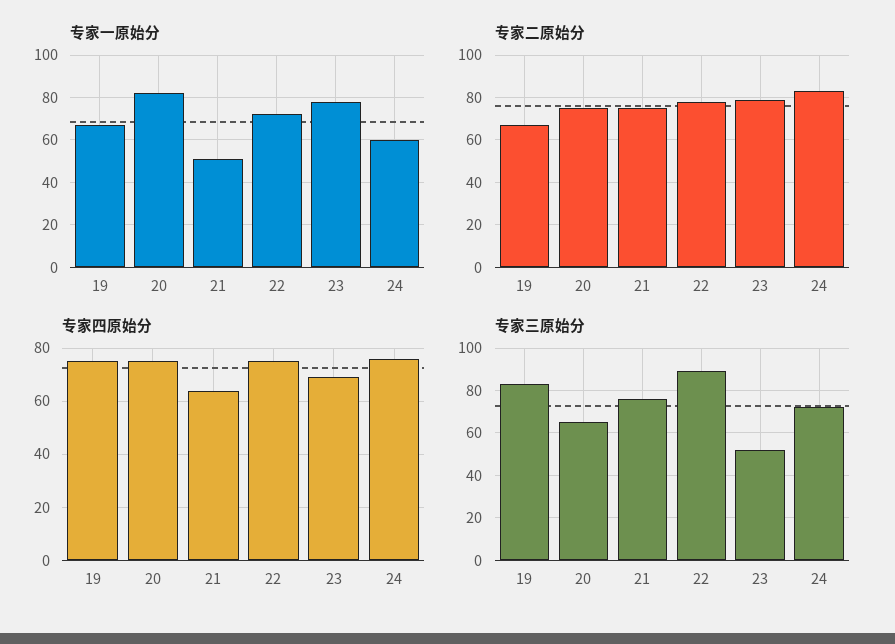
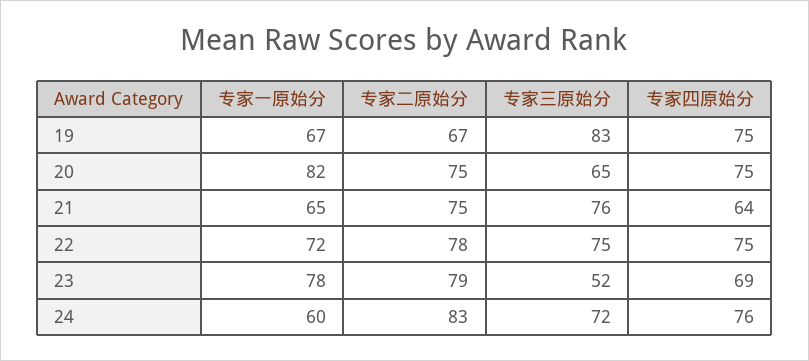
专家一原始分, 21: 50 -> 65
专家三原始分, 22: 90 -> 75

